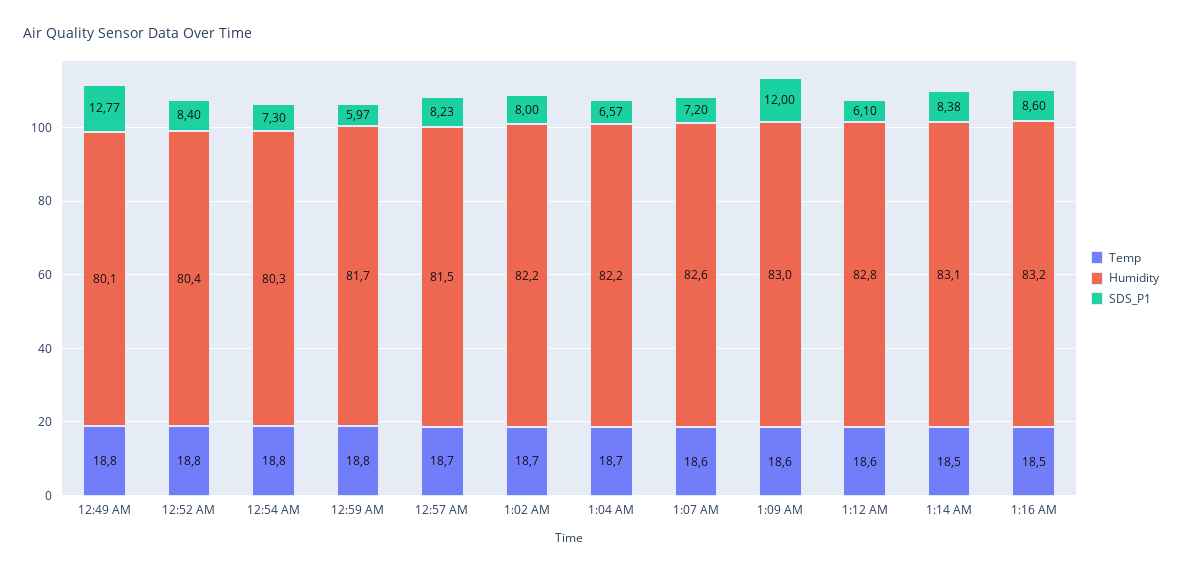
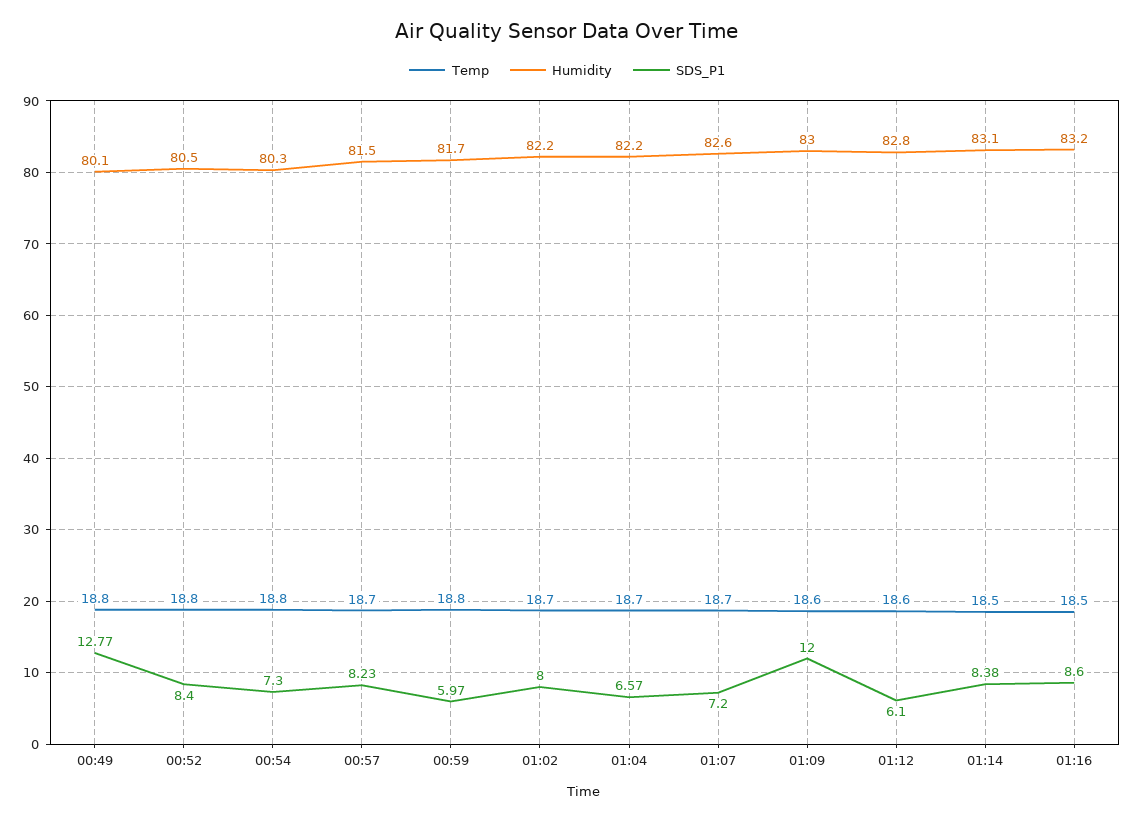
Humidity, 12:52 AM: 80.4 -> 80.5
Temp, 1:07 AM: 18.6 -> 18.7

